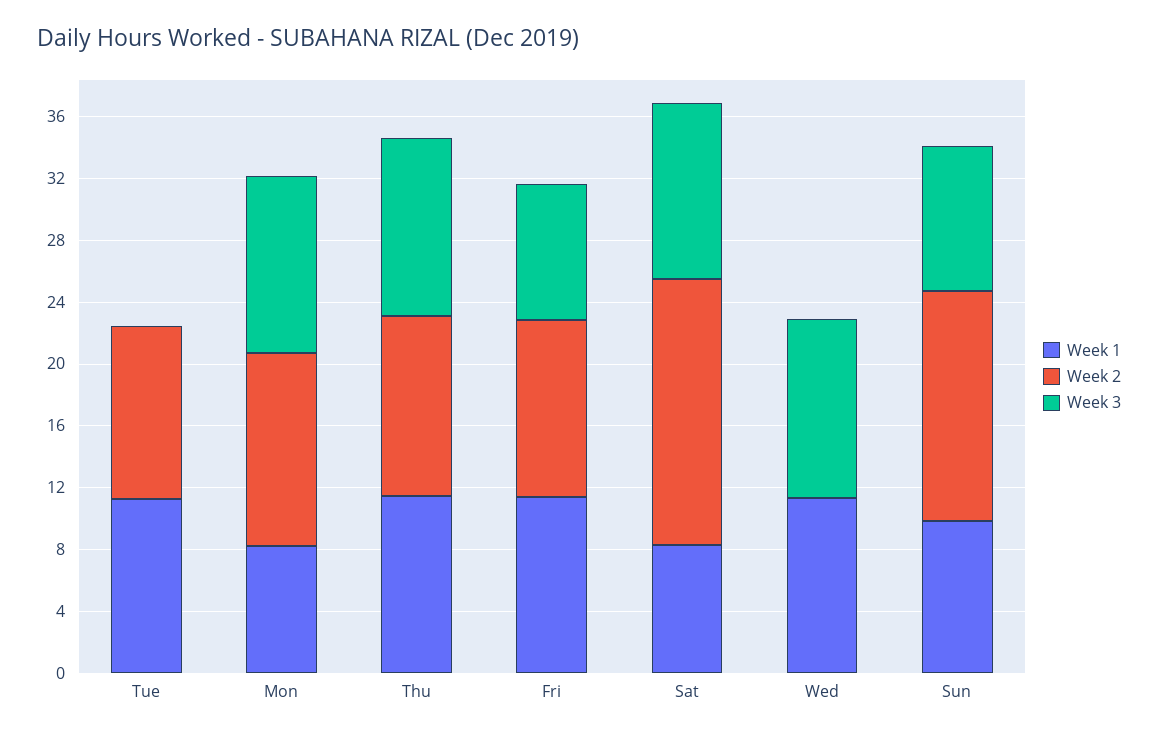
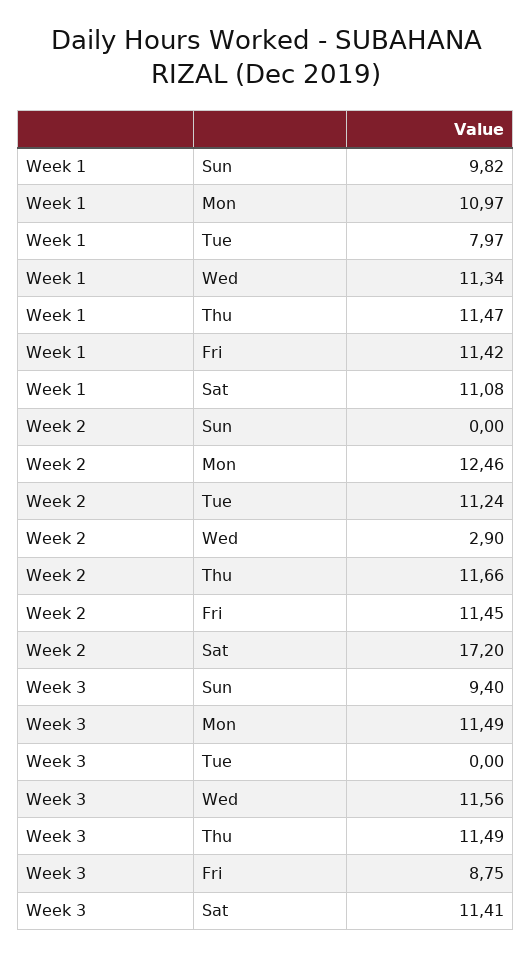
Week 1, Tue: 11 -> 7.97
Week 1, Mon: 8 -> 10.97
Week 1, Sat: 8 -> 11.08
Week 2, Wed: 0 -> 2.9
Week 2, Sun: 15 -> 0

